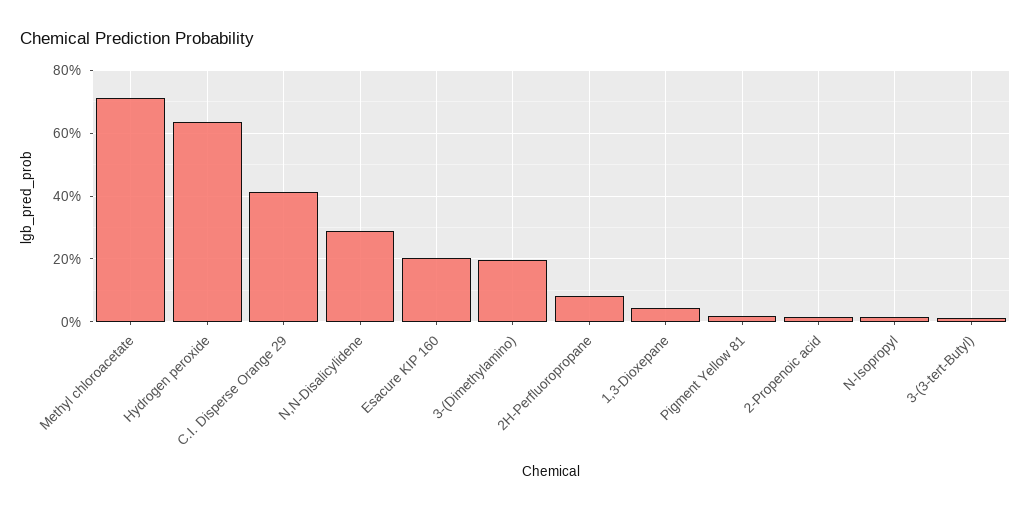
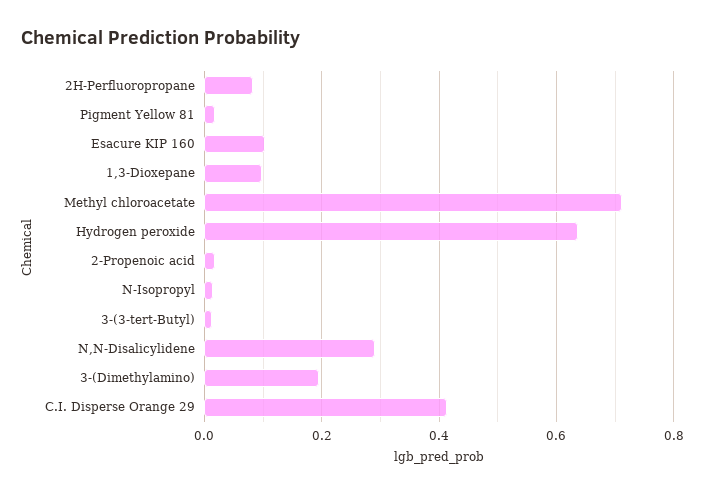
Esacure KIP 160: 0.2 -> 0.1
1,3-Dioxepane: 0.04 -> 0.1

